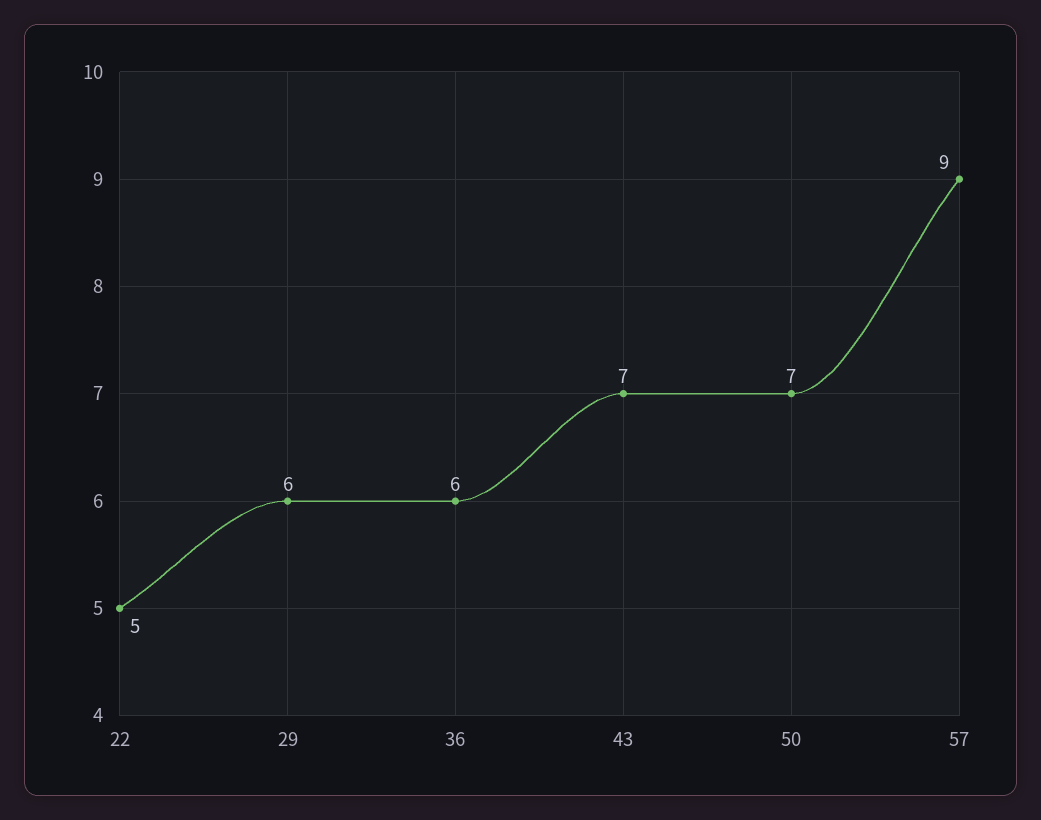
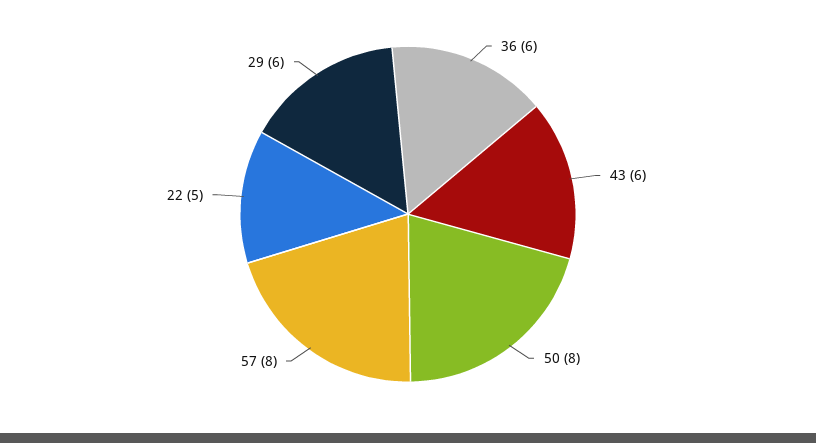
43: 7 -> 6
50: 7 -> 8
57: 9 -> 8

